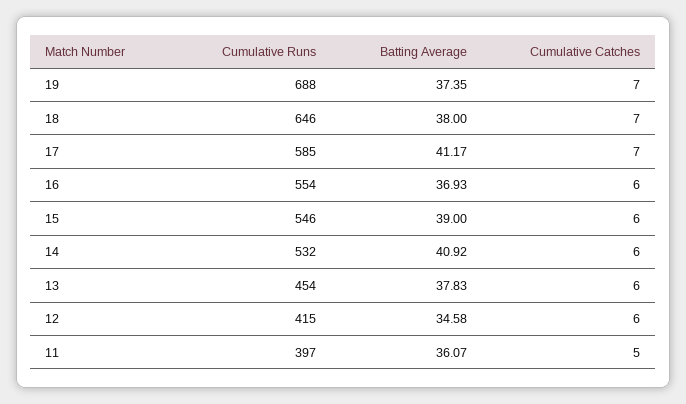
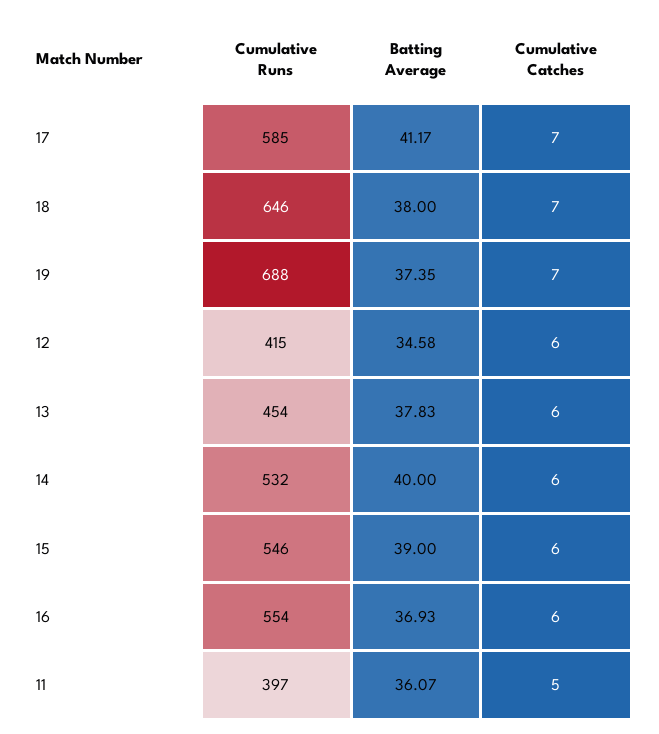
Batting Average, 14: 40.92 -> 40

